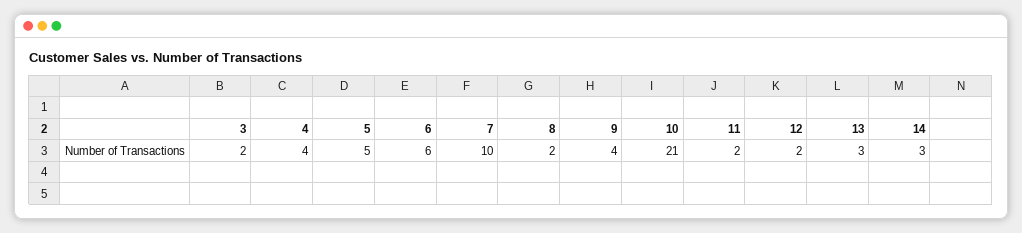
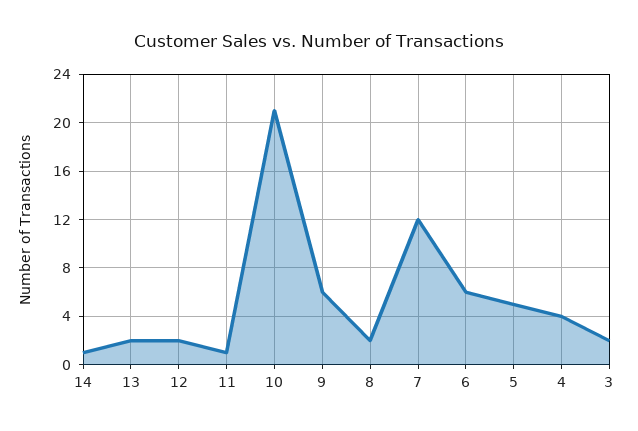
7: 10 -> 12
9: 4 -> 6
11: 2 -> 1
13: 3 -> 2
14: 3 -> 1

